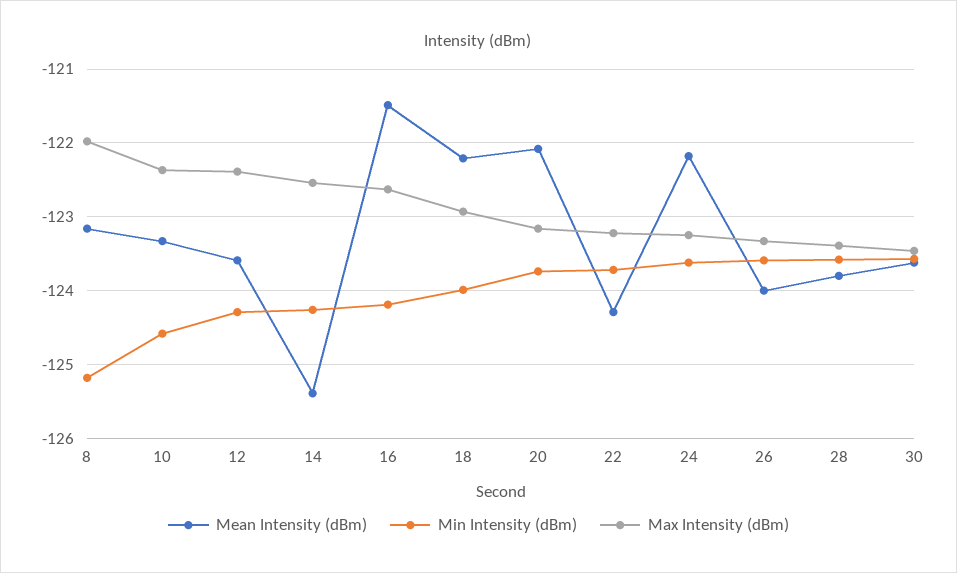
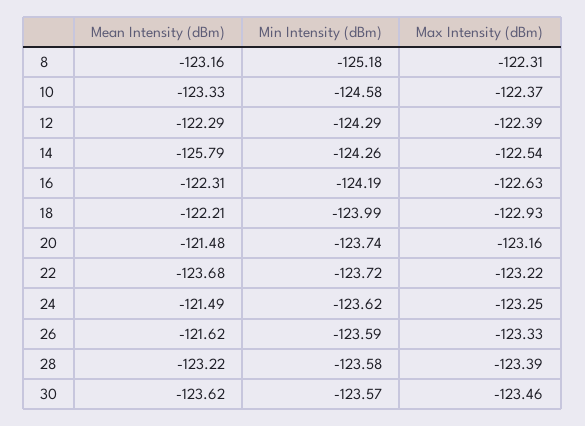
Max Intensity (dBm), 8: -122 -> -122.31
Mean Intensity (dBm), 12: -123.6 -> -122.29
Mean Intensity (dBm), 14: -125.4 -> -125.79
Mean Intensity (dBm), 16: -121.5 -> -122.31
Mean Intensity (dBm), 20: -122.1 -> -121.48
Mean Intensity (dBm), 22: -124.3 -> -123.68
Mean Intensity (dBm), 24: -122.2 -> -121.49
Mean Intensity (dBm), 26: -124 -> -121.62
Mean Intensity (dBm), 28: -123.8 -> -123.22

